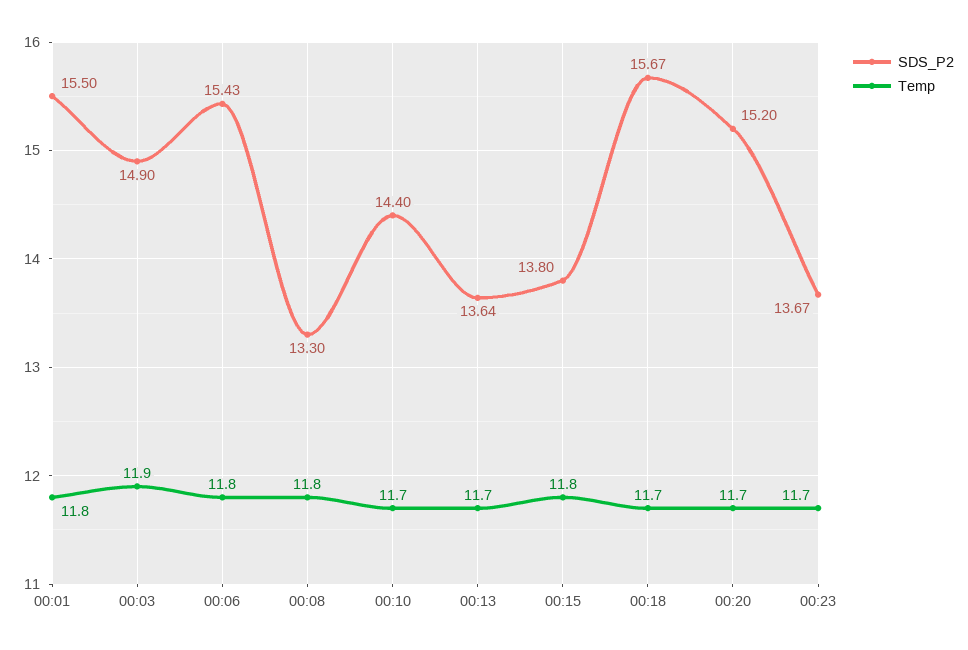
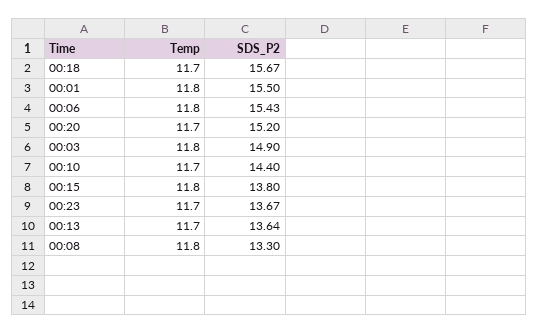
Temp, 00:03: 11.9 -> 11.8

